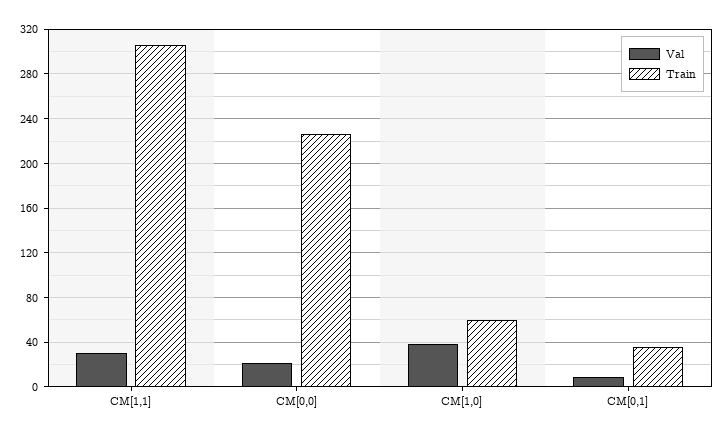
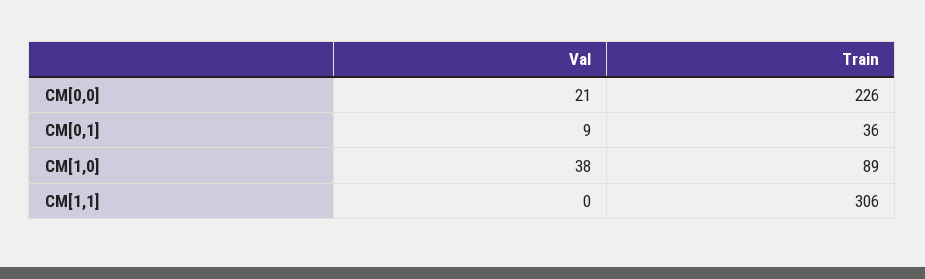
Val, CM[1,1]: 30 -> 0
Train, CM[1,0]: 60 -> 89

